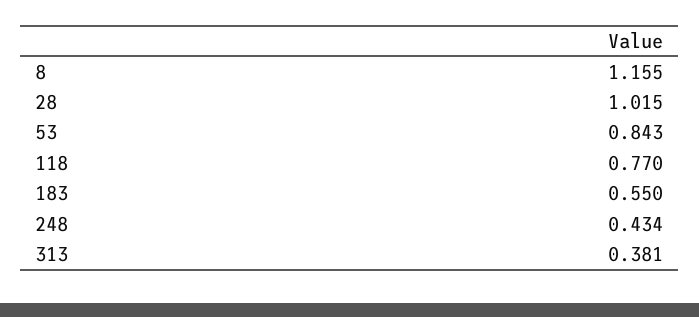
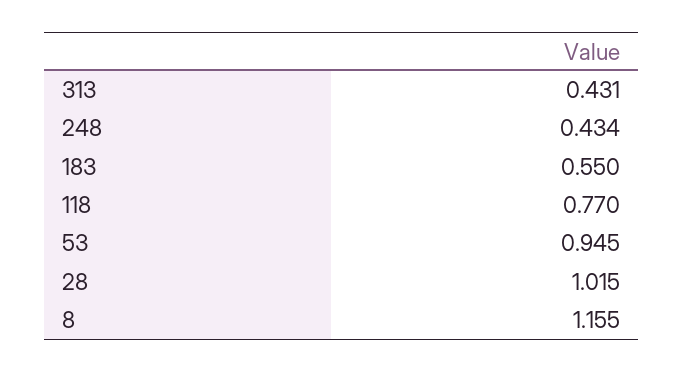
53: 0.843 -> 0.945
313: 0.381 -> 0.431

